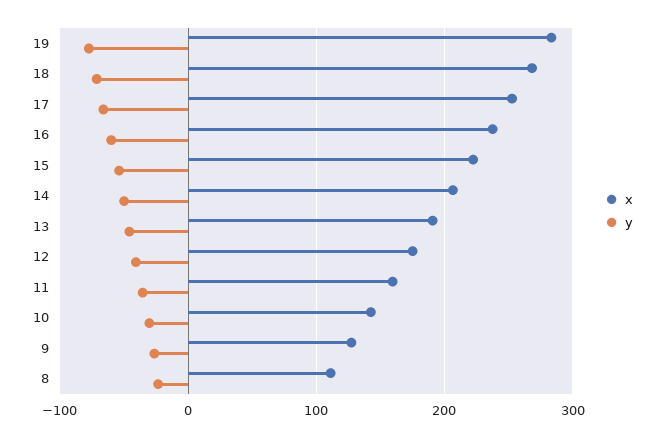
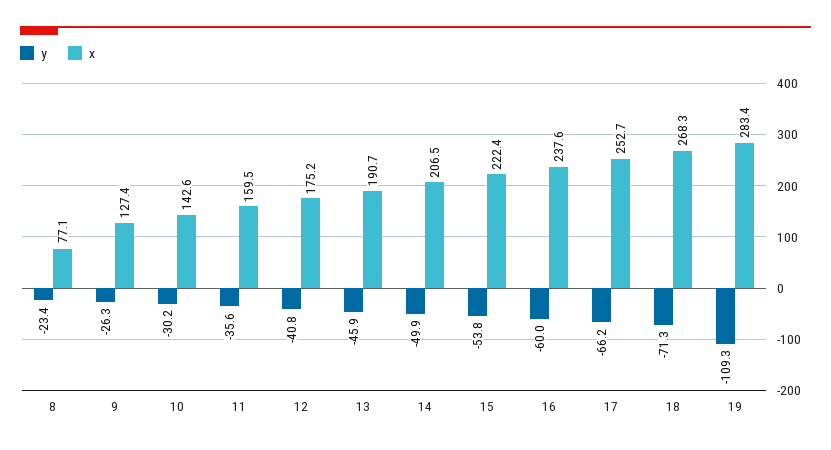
y, 19: -80 -> -109.3
x, 8: 110 -> 77.1

